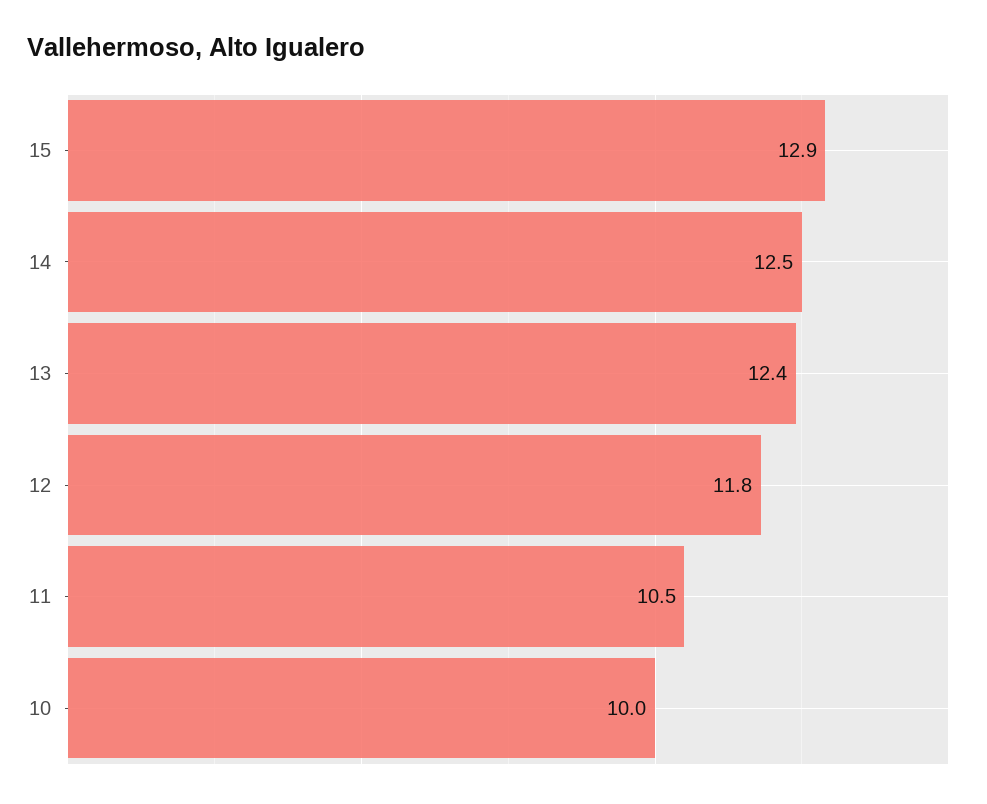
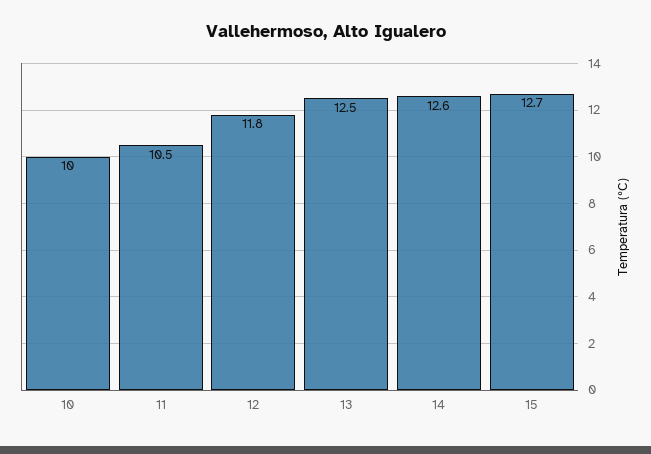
15: 12.9 -> 12.7
14: 12.5 -> 12.6
13: 12.4 -> 12.5

